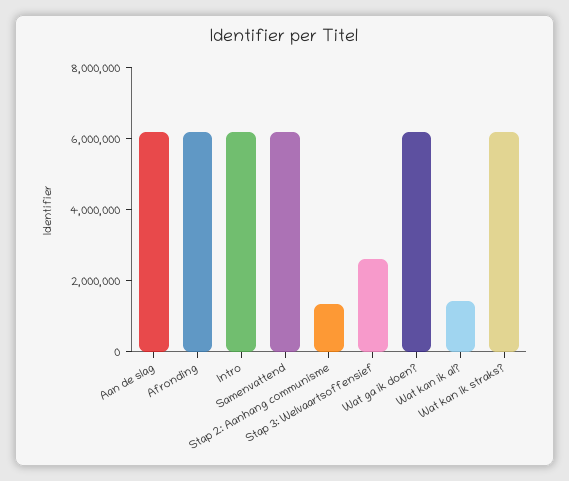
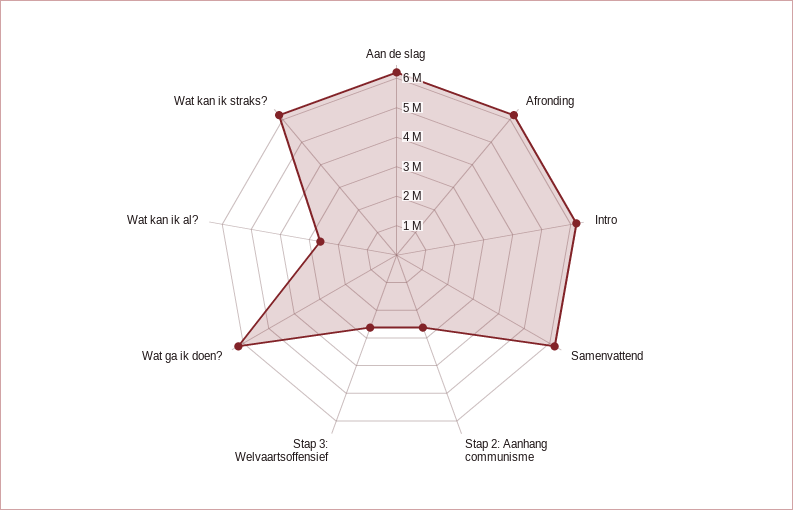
Stap 2: Aanhang communisme: 1500000 -> 2500000
Wat kan ik al?: 1500000 -> 2500000

